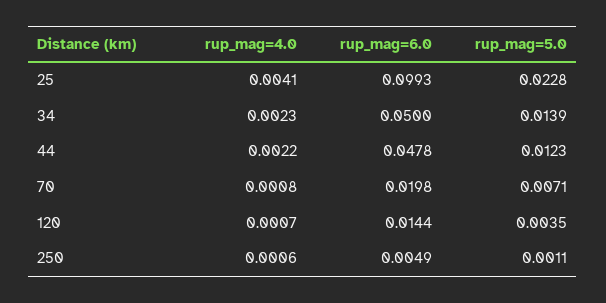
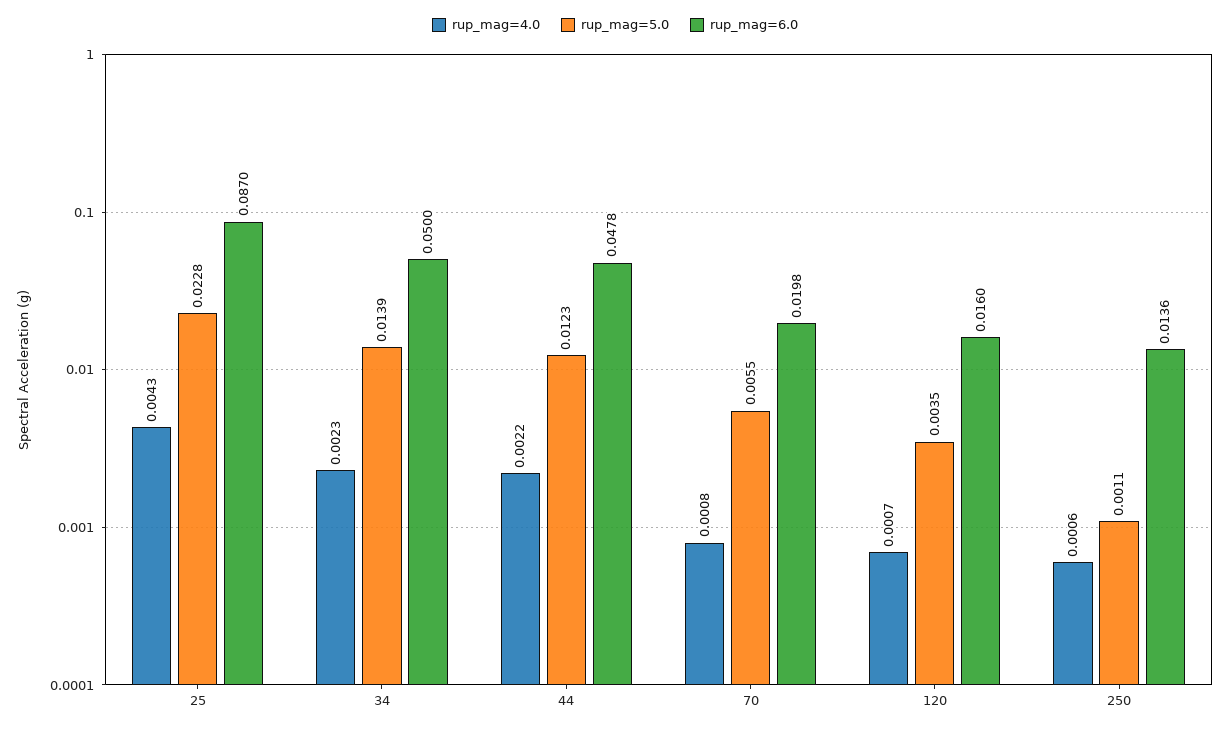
rup_mag=4.0, 25: 0.0041 -> 0.0043
rup_mag=6.0, 25: 0.0993 -> 0.087
rup_mag=5.0, 70: 0.0071 -> 0.0055
rup_mag=6.0, 120: 0.0144 -> 0.016
rup_mag=6.0, 250: 0.0049 -> 0.0136

